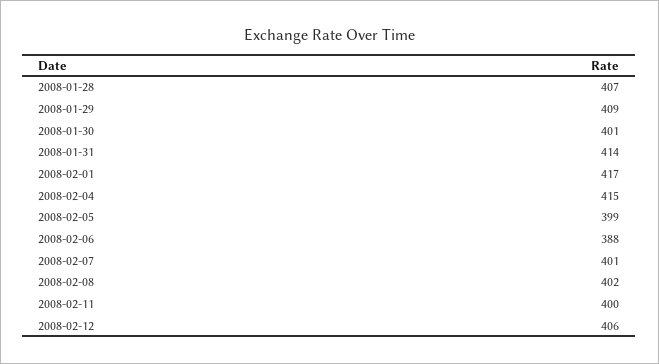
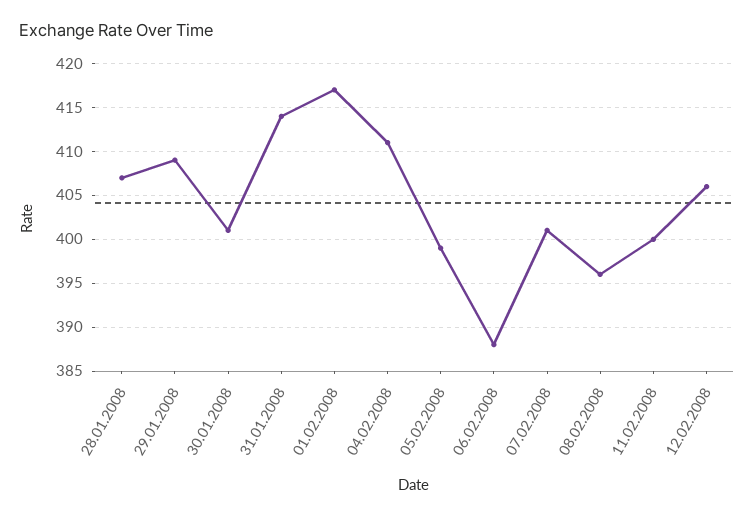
2008-02-04: 415 -> 411
2008-02-08: 402 -> 396

